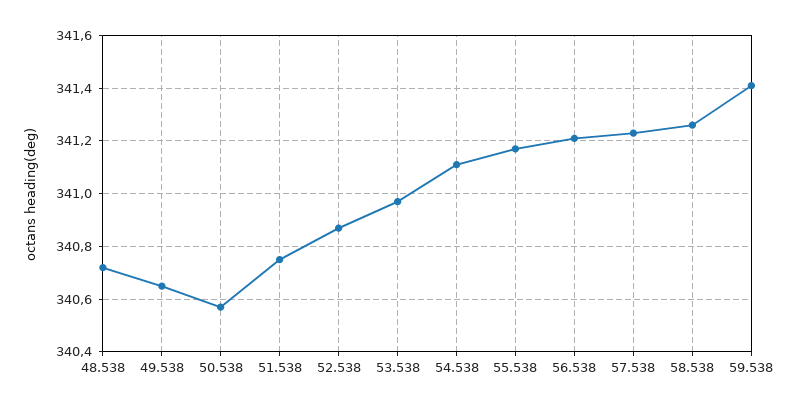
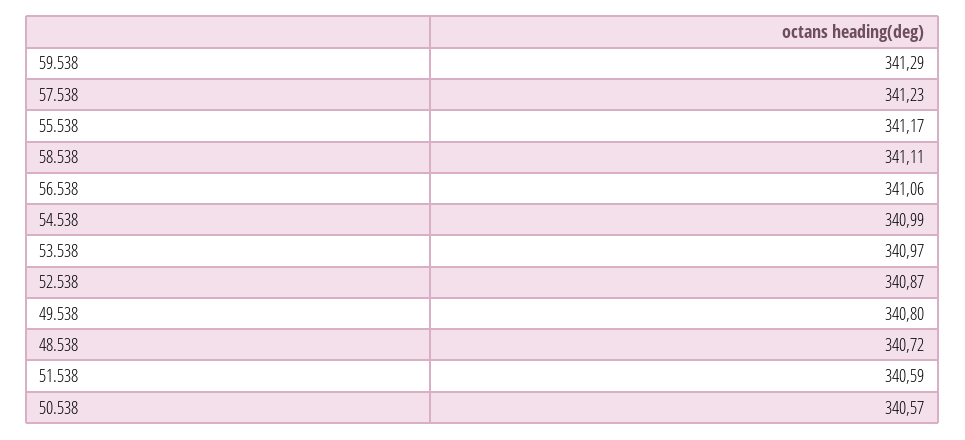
49.538: 340.65 -> 340.8
51.538: 340.75 -> 340.59
54.538: 341.1 -> 340.99
56.538: 341.2 -> 341.06
58.538: 341.25 -> 341.11
59.538: 341.4 -> 341.29

